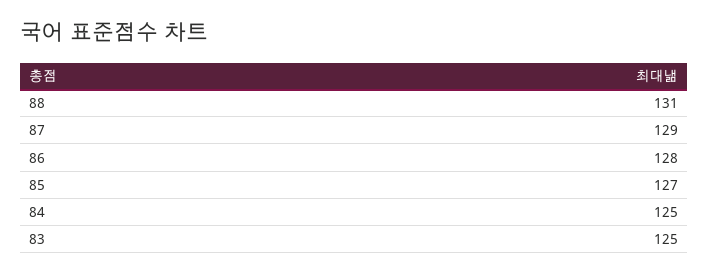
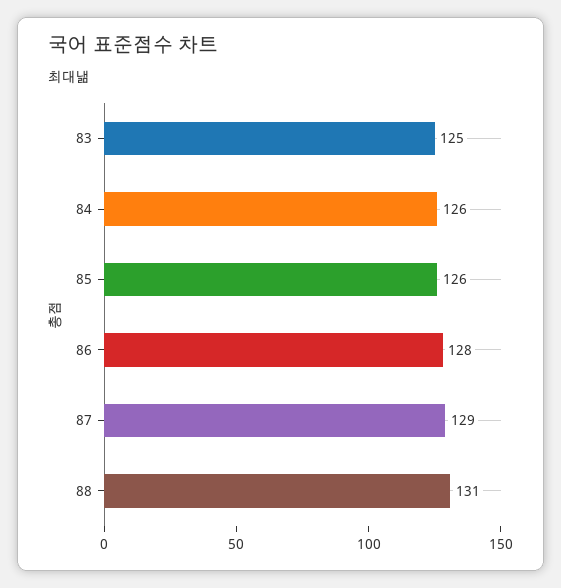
85: 127 -> 126
84: 125 -> 126

